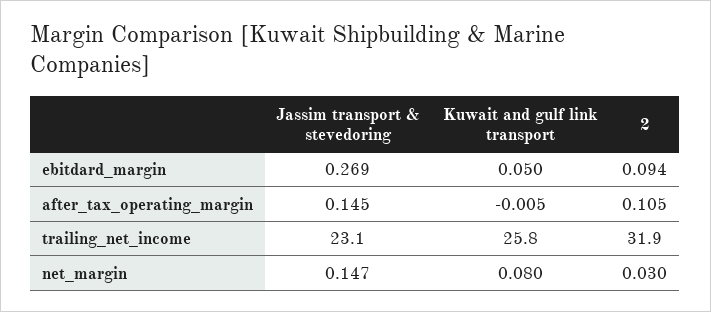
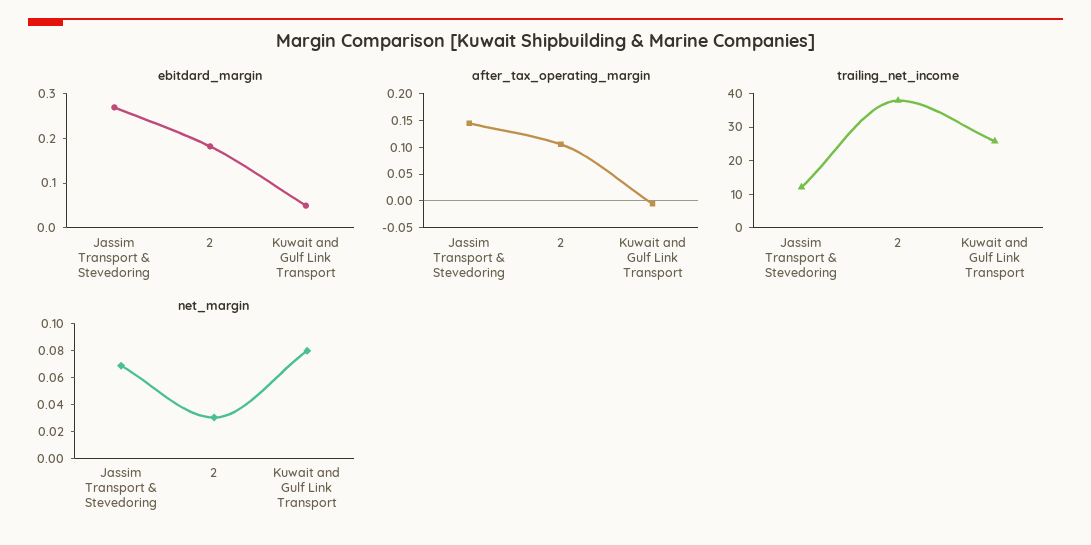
ebitdard_margin, 2: 0.094 -> 0.18
trailing_net_income, Jassim transport & stevedoring: 23.1 -> 12.5
trailing_net_income, 2: 31.9 -> 37.5
net_margin, Jassim transport & stevedoring: 0.147 -> 0.07

